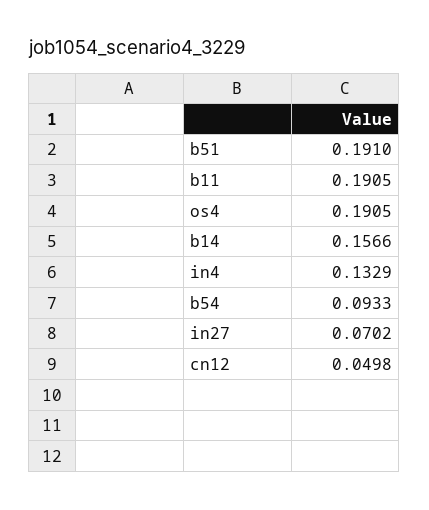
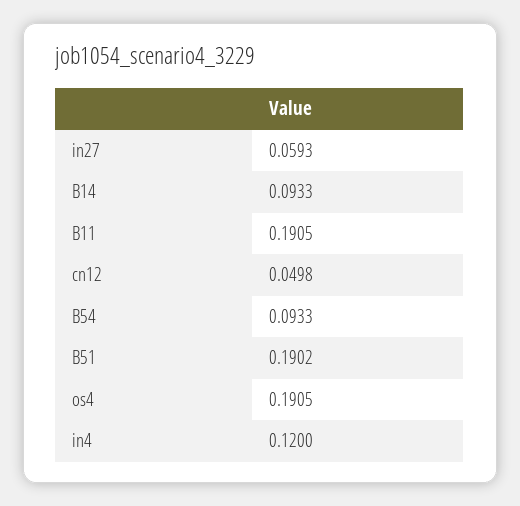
b51: 0.191 -> 0.1902
b14: 0.1566 -> 0.0933
in4: 0.1329 -> 0.12
in27: 0.0702 -> 0.0593

